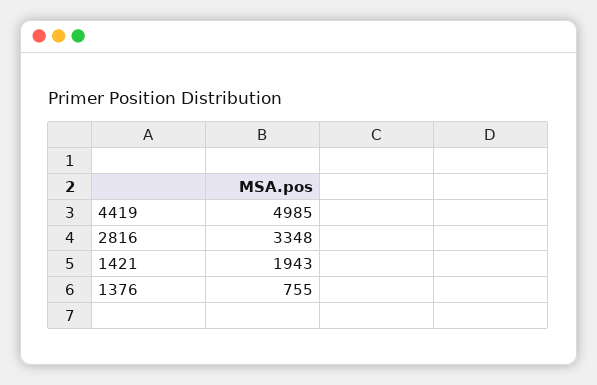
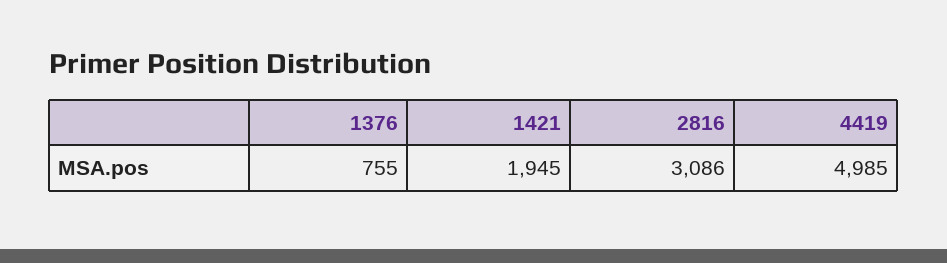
2816: 3348 -> 3086
1421: 1943 -> 1945

